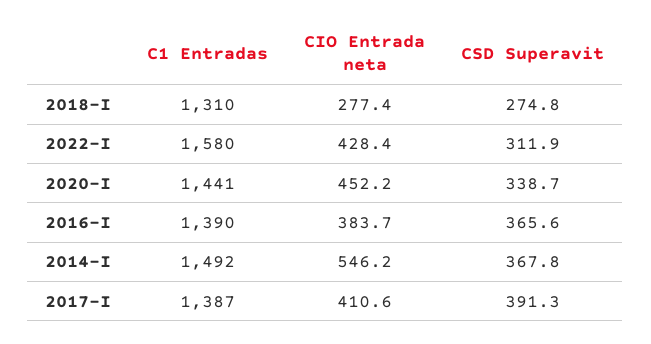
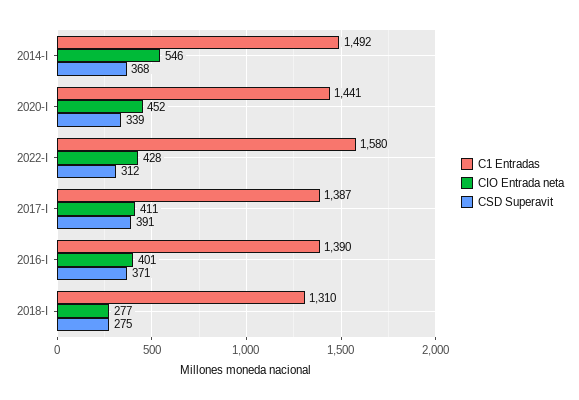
CIO Entrada neta, 2016-I: 383.7 -> 401
CSD Superavit, 2016-I: 365.6 -> 371

